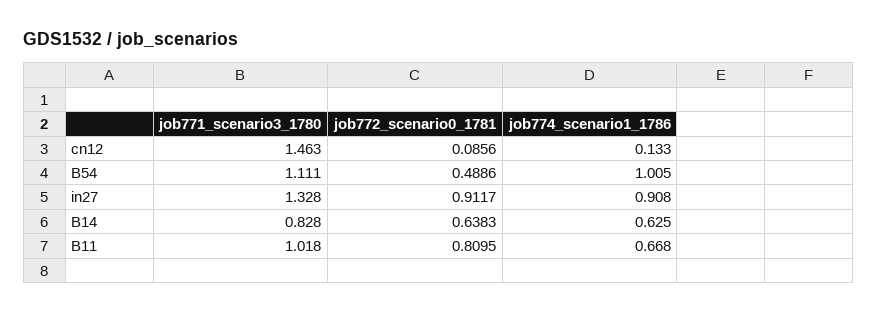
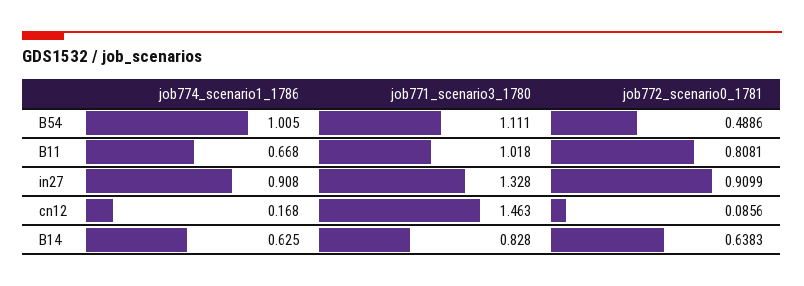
job774_scenario1_1786, cn12: 0.133 -> 0.168
job772_scenario0_1781, in27: 0.9117 -> 0.9099
job772_scenario0_1781, B11: 0.8095 -> 0.8081

